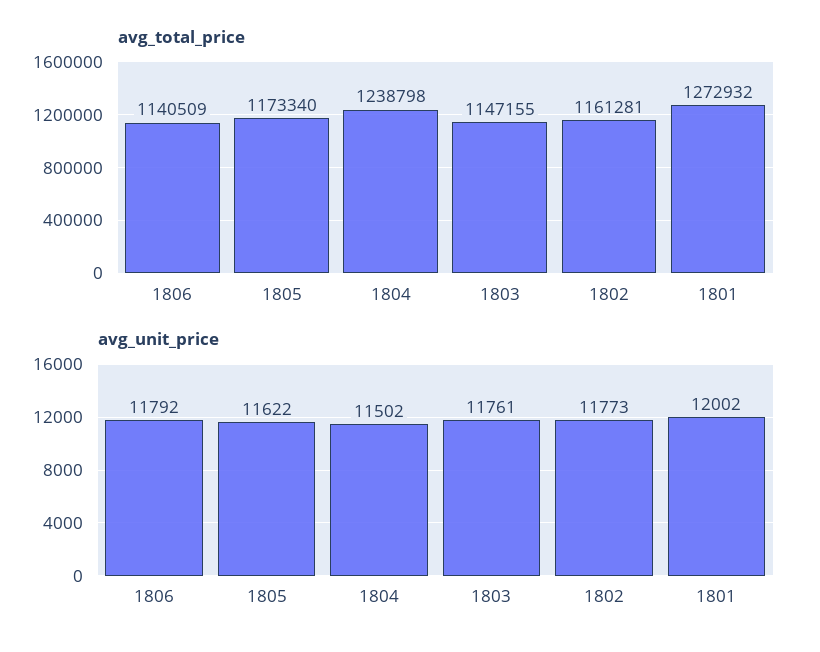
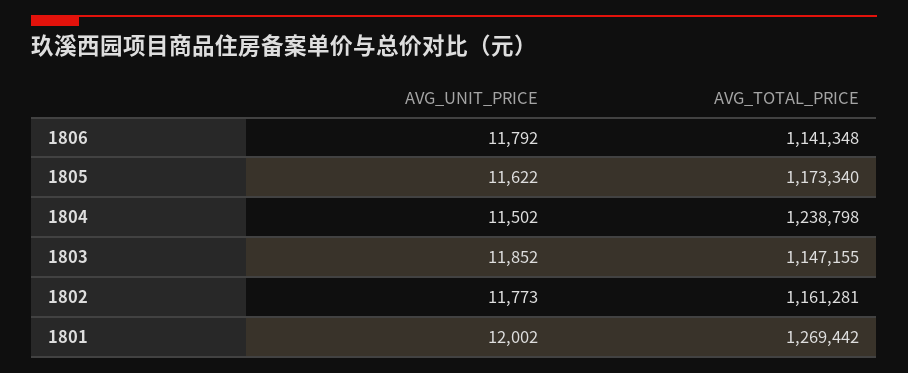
avg_total_price, 1806: 1140509 -> 1141348
avg_total_price, 1801: 1272932 -> 1269442
avg_unit_price, 1803: 11761 -> 11852

